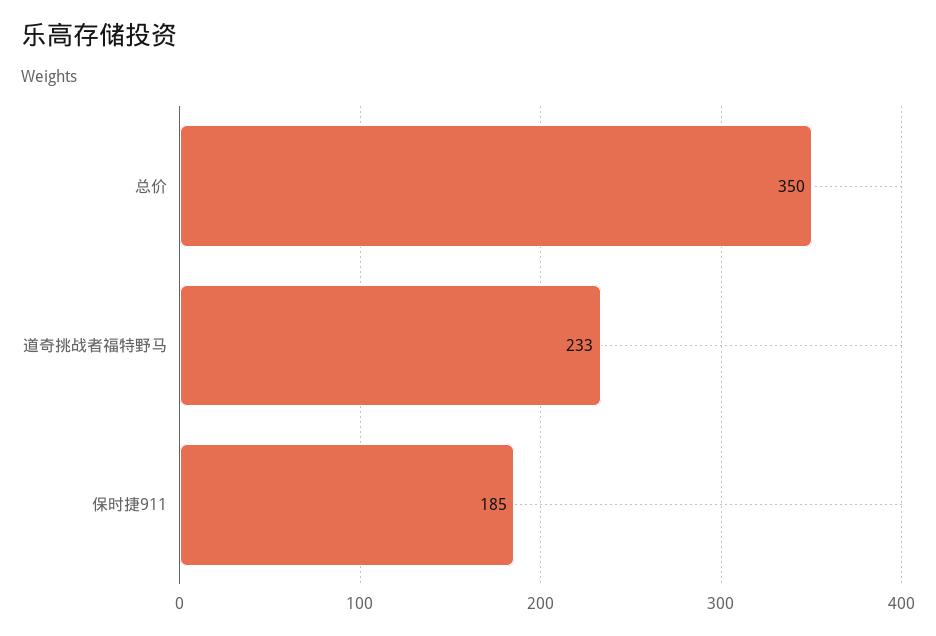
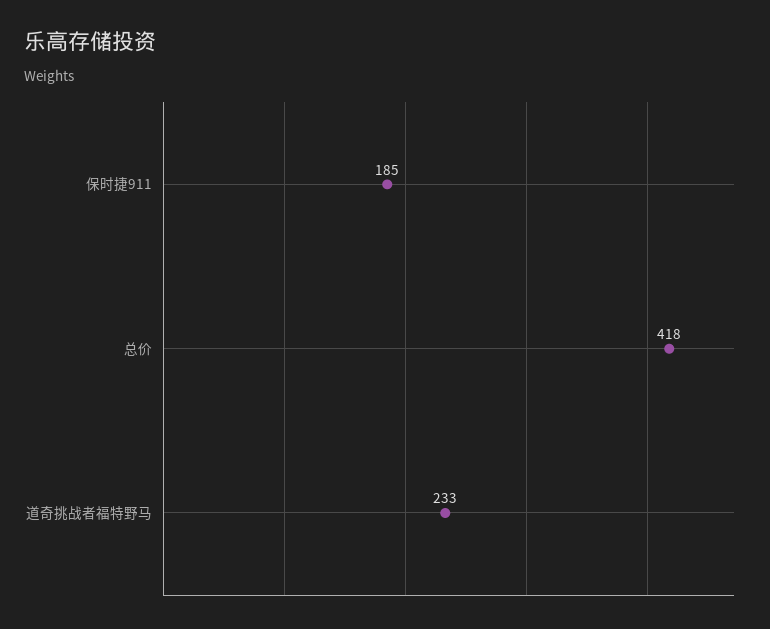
总价: 350 -> 418

